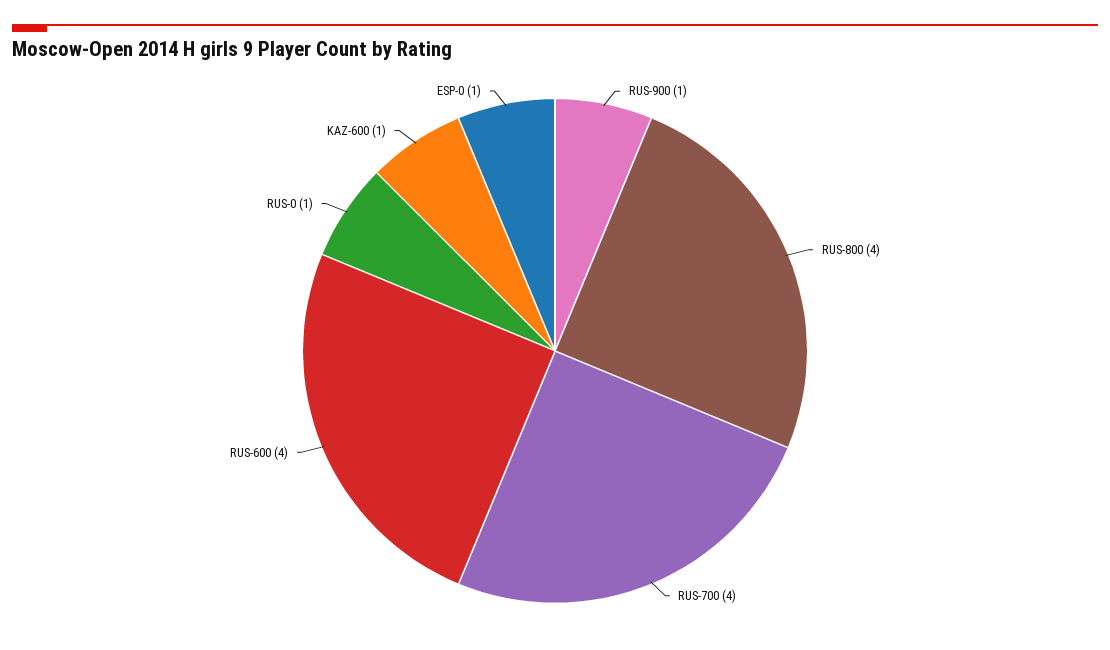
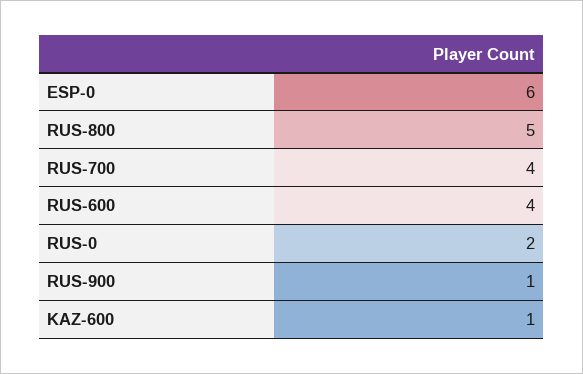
RUS-800: 4 -> 5
RUS-0: 1 -> 2
ESP-0: 1 -> 6

